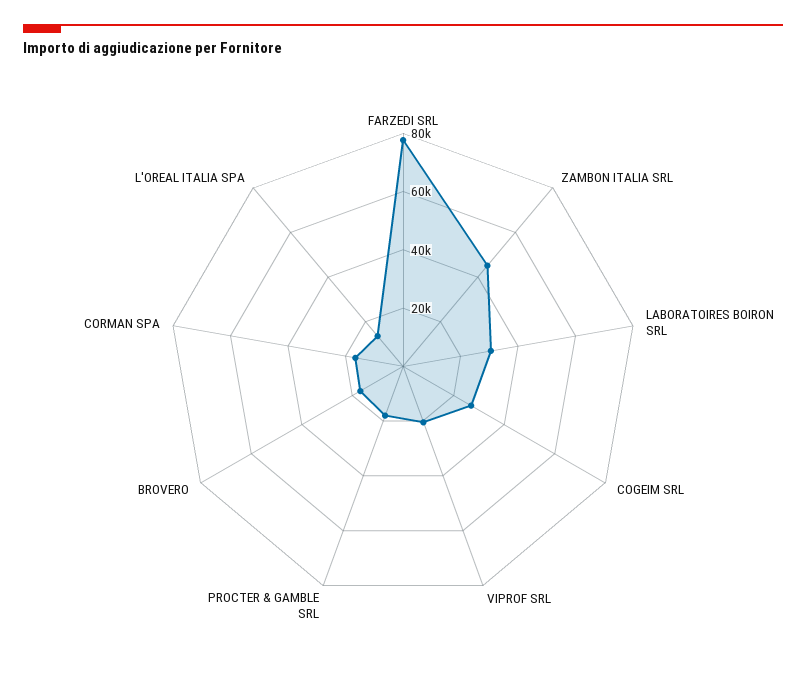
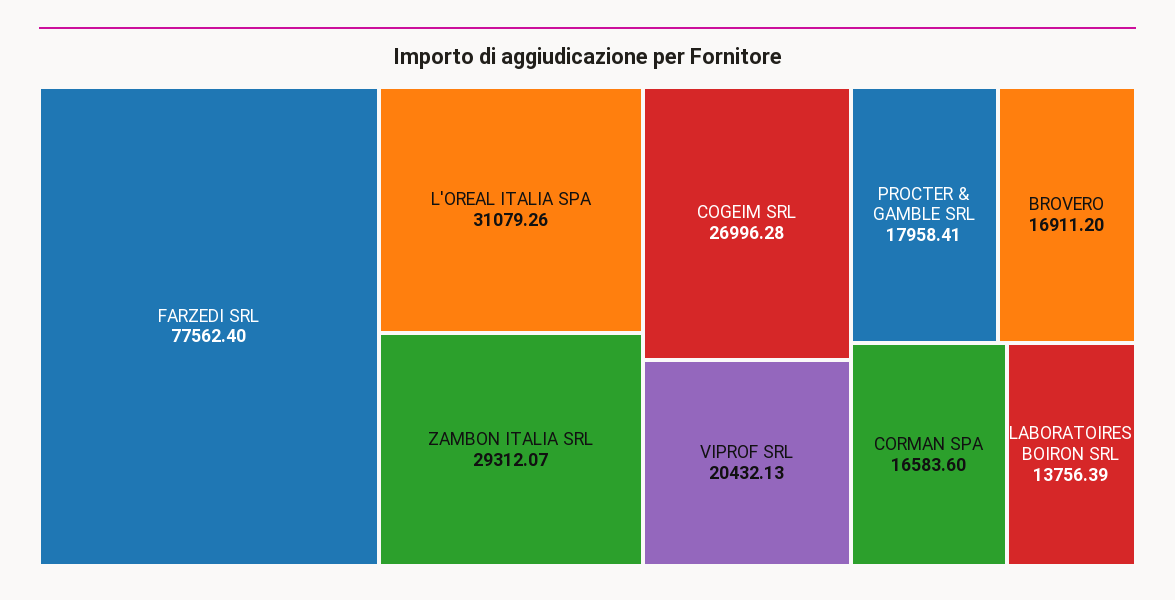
ZAMBON ITALIA SRL: 45000 -> 29312.07
LABORATOIRES BOIRON SRL: 30000 -> 13756.39
L'OREAL ITALIA SPA: 15000 -> 31079.26

